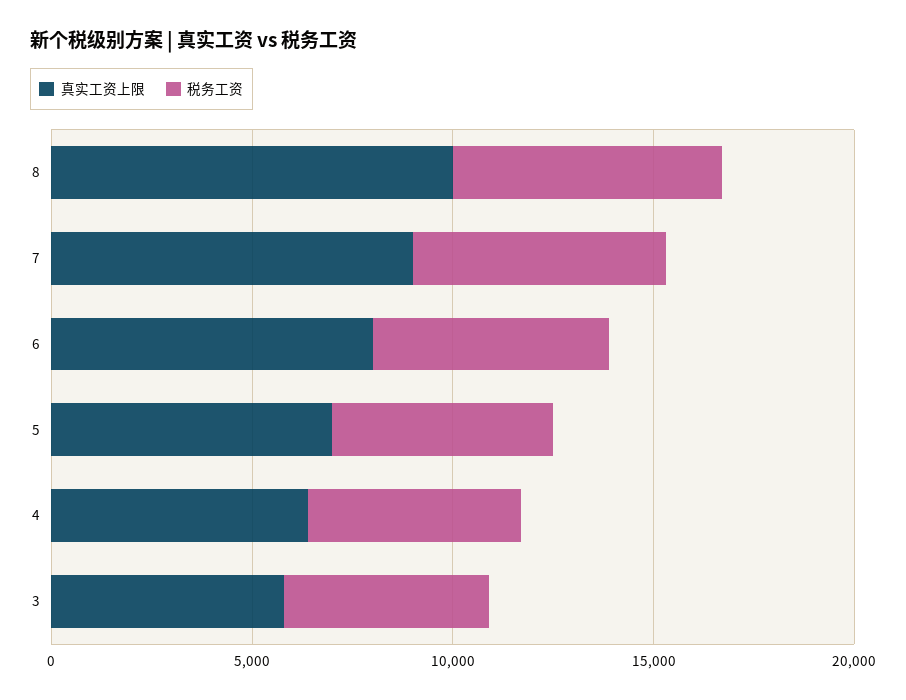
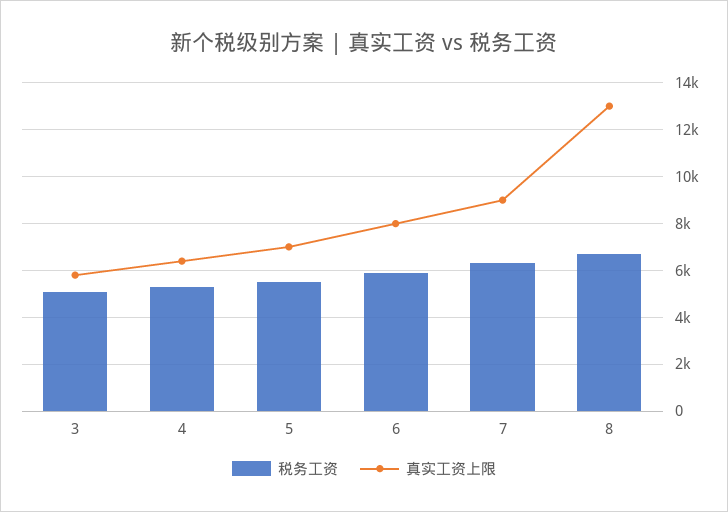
真实工资上限, 8: 10000 -> 13000

